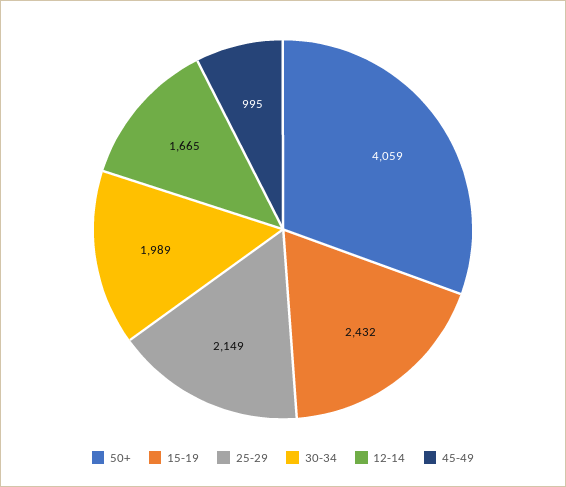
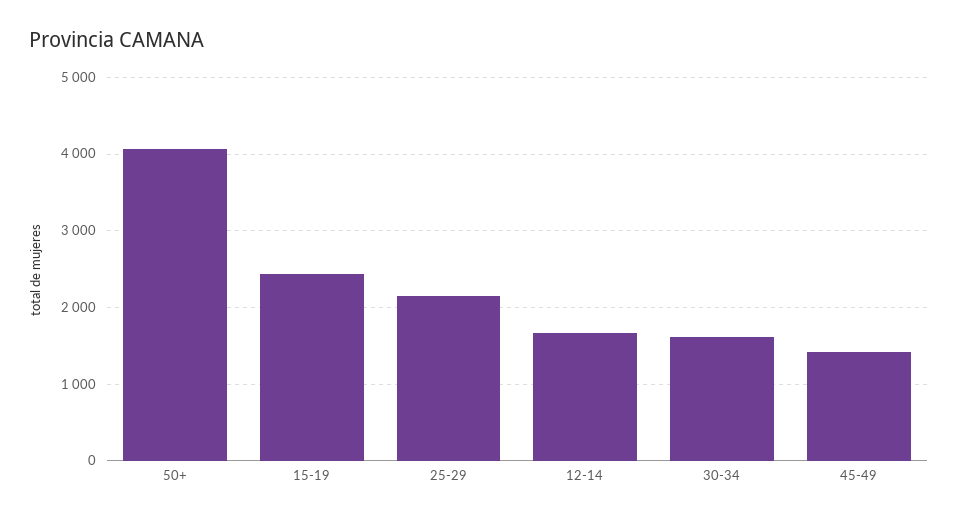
30-34: 1989 -> 1600
45-49: 995 -> 1400

